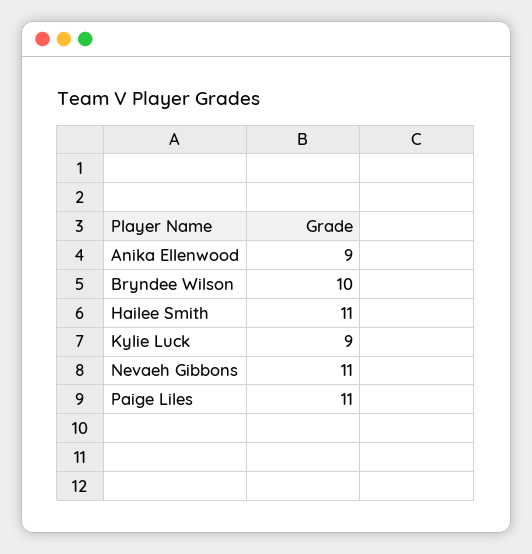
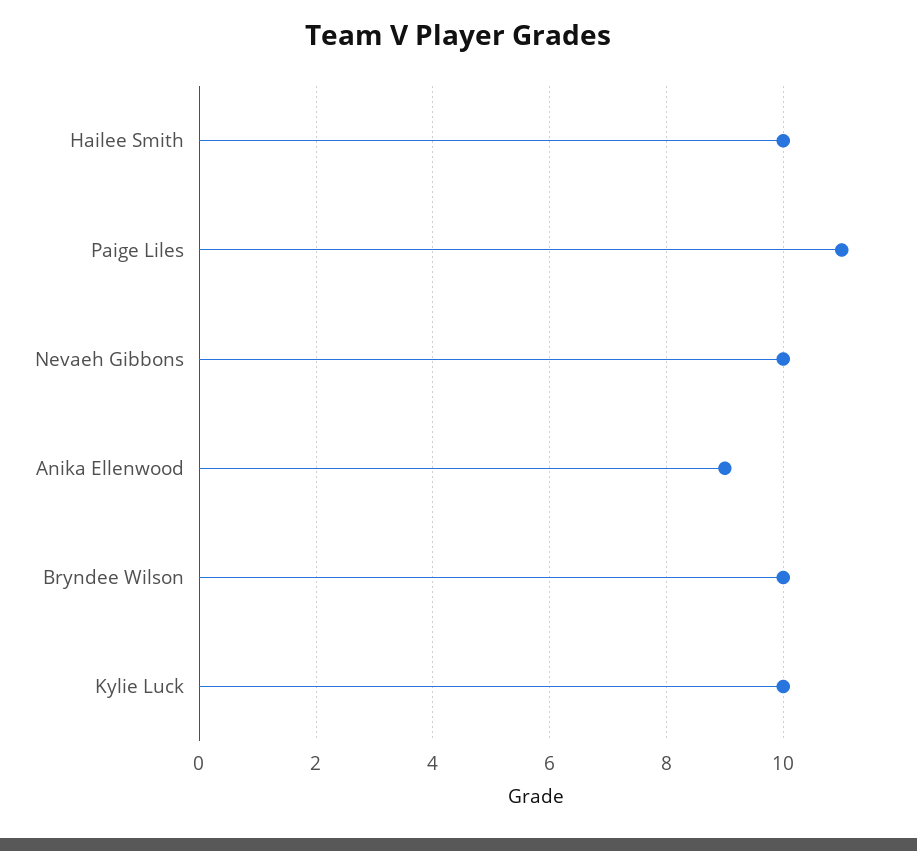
Hailee Smith: 11 -> 10
Kylie Luck: 9 -> 10
Nevaeh Gibbons: 11 -> 10

